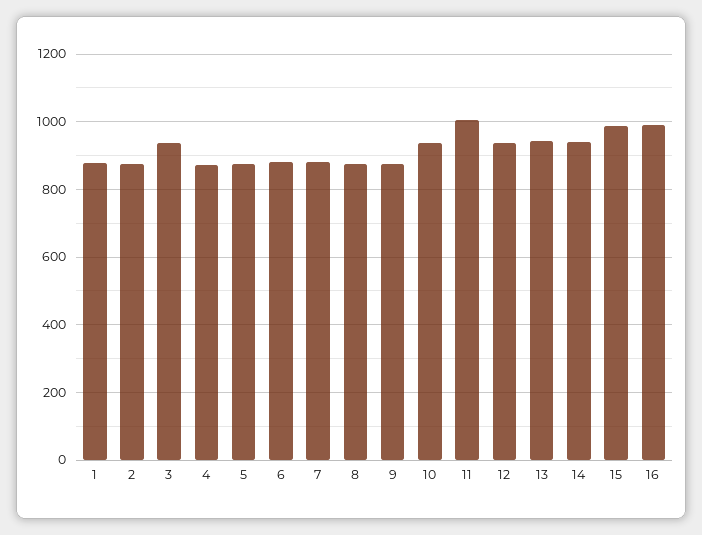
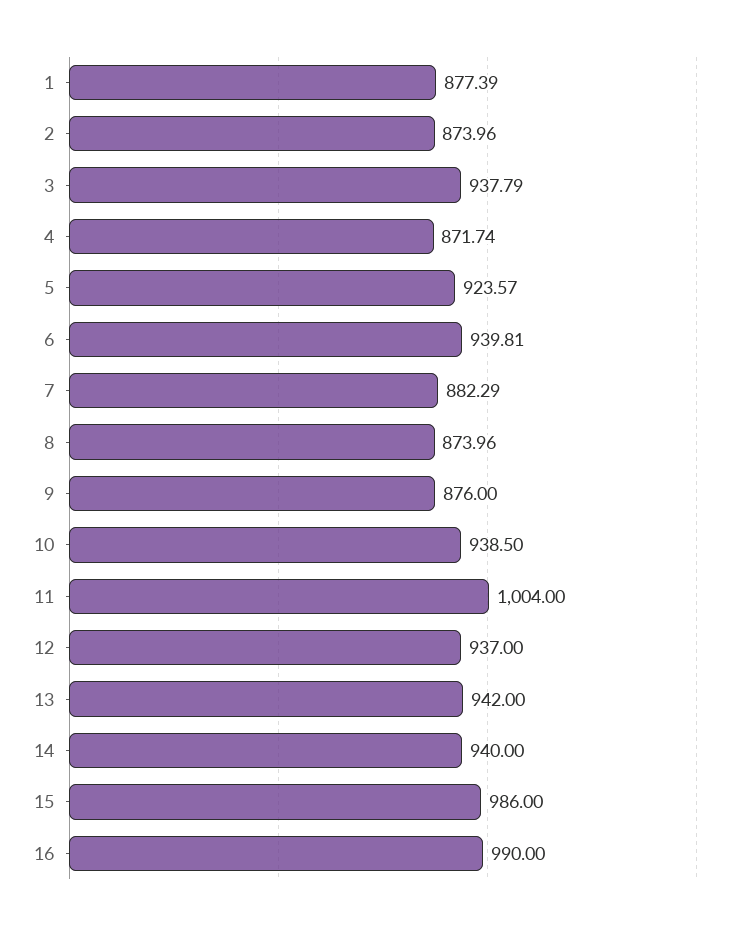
5: 880 -> 923.57
6: 880 -> 939.81

